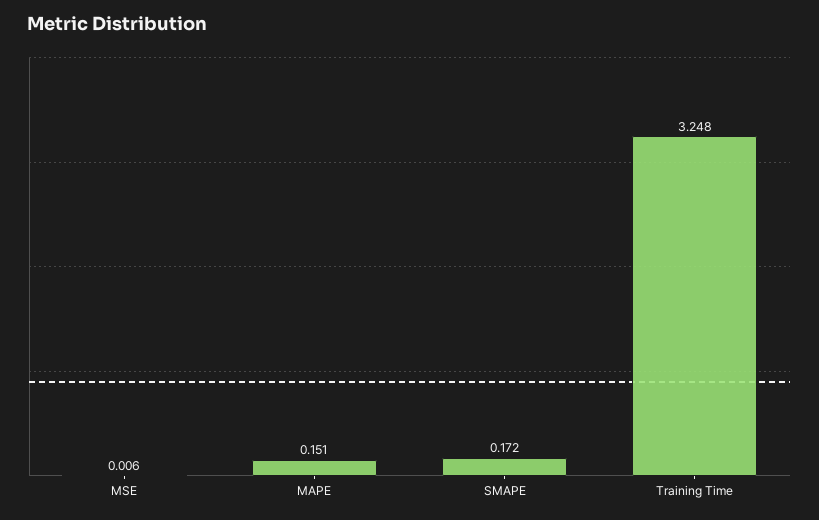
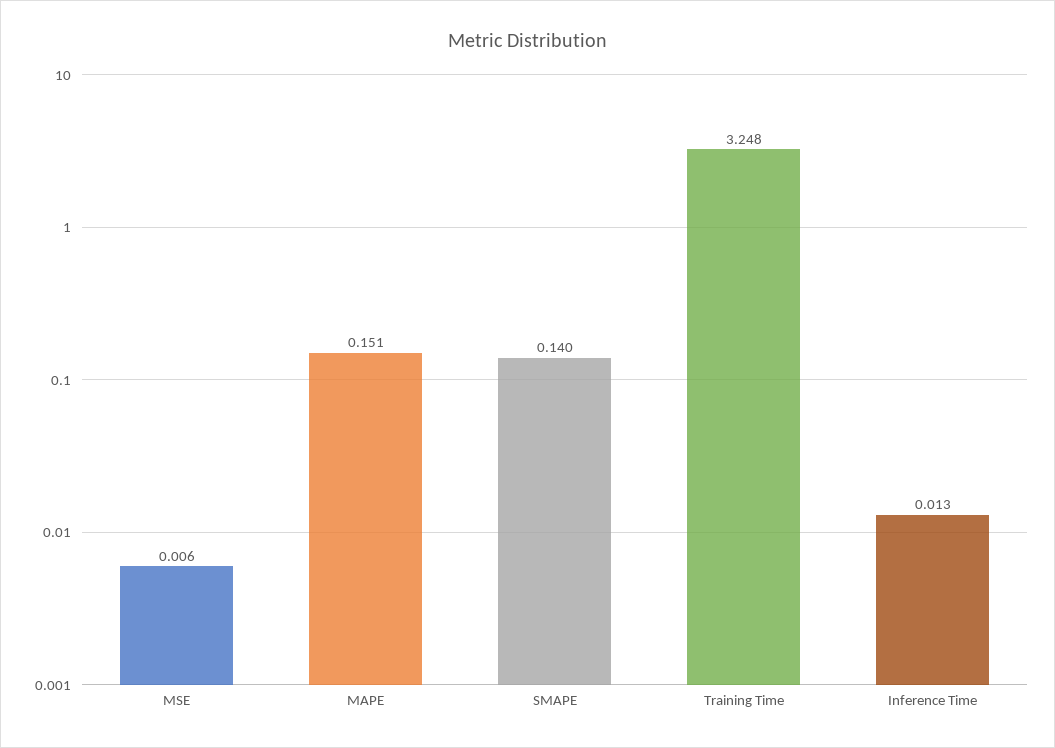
SMAPE: 0.172 -> 0.14
Inference Time: none -> 0.013

